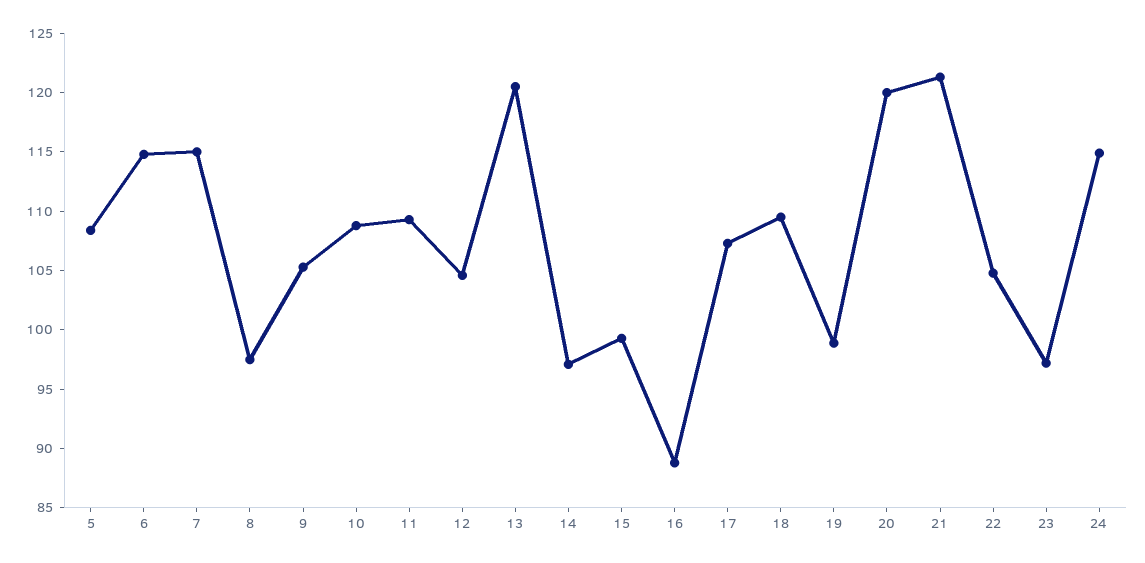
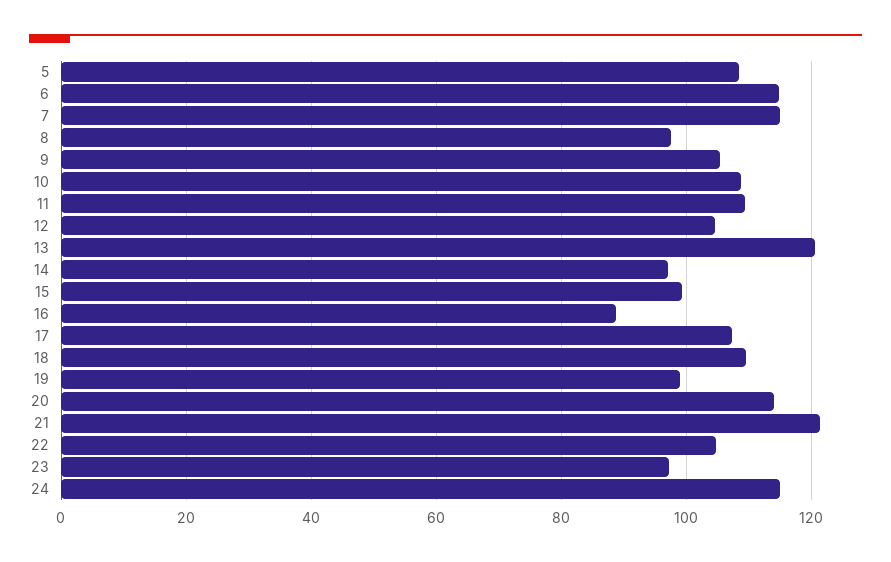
20: 120 -> 114

